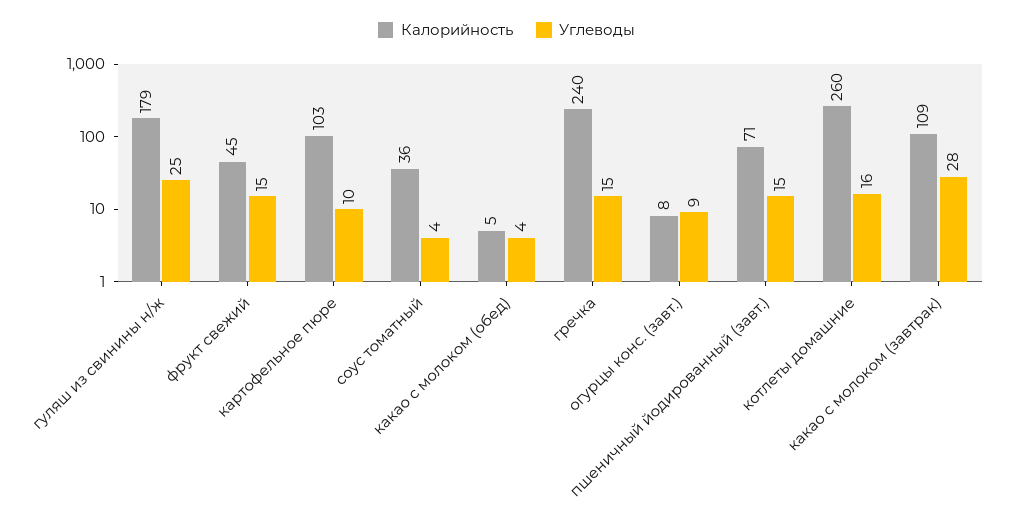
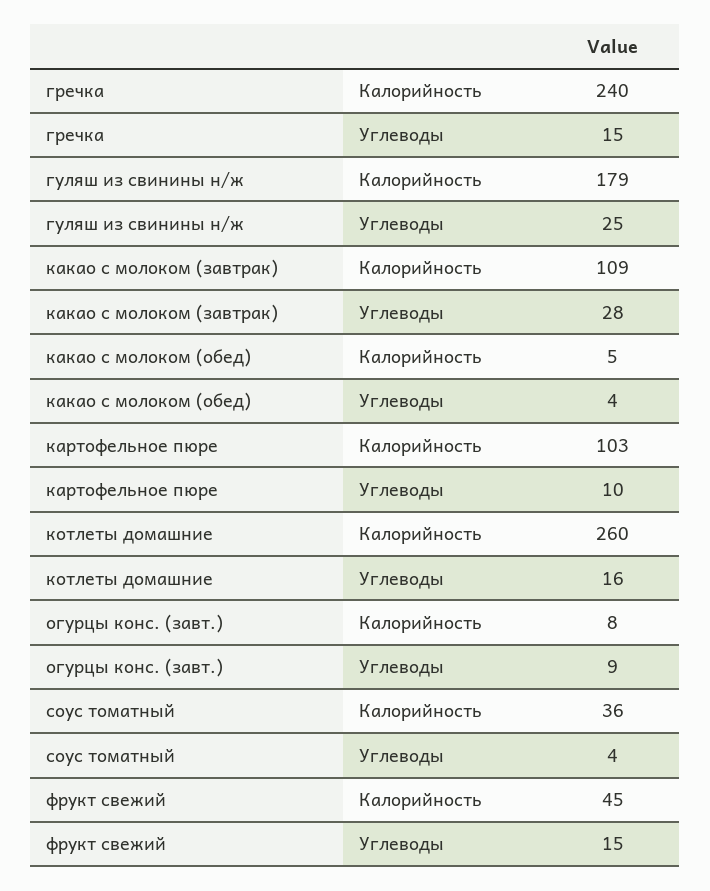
Калорийность, пшеничный йодированный (завт.): 71 -> none
Углеводы, пшеничный йодированный (завт.): 15 -> none

